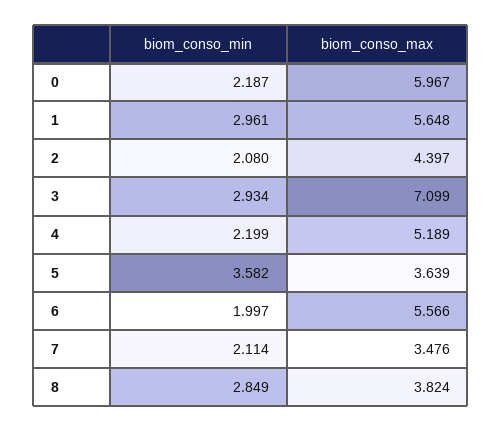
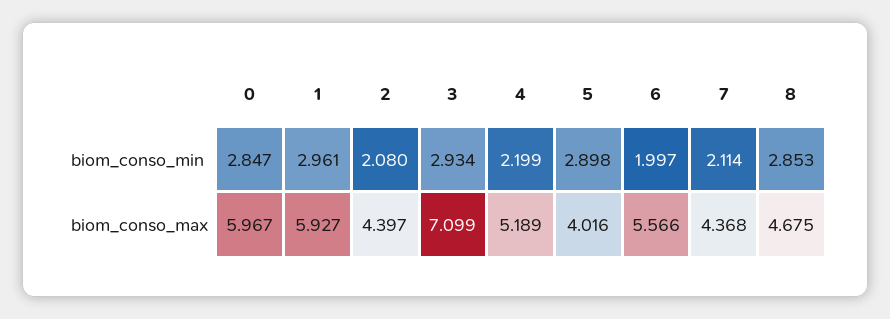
biom_conso_min, 0: 2.187 -> 2.847
biom_conso_max, 1: 5.648 -> 5.927
biom_conso_min, 5: 3.582 -> 2.898
biom_conso_max, 5: 3.639 -> 4.016
biom_conso_max, 7: 3.476 -> 4.368
biom_conso_min, 8: 2.849 -> 2.853
biom_conso_max, 8: 3.824 -> 4.675

